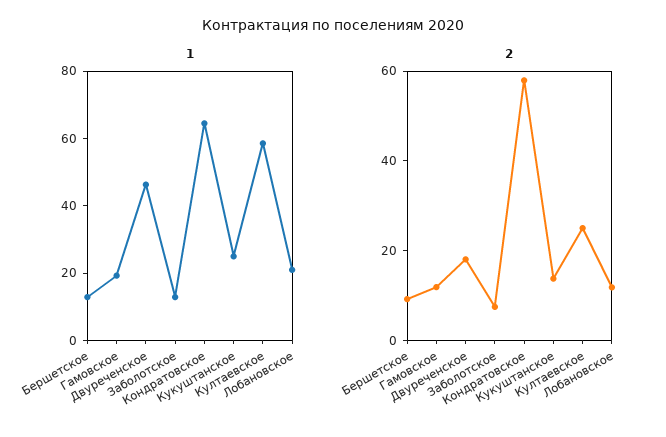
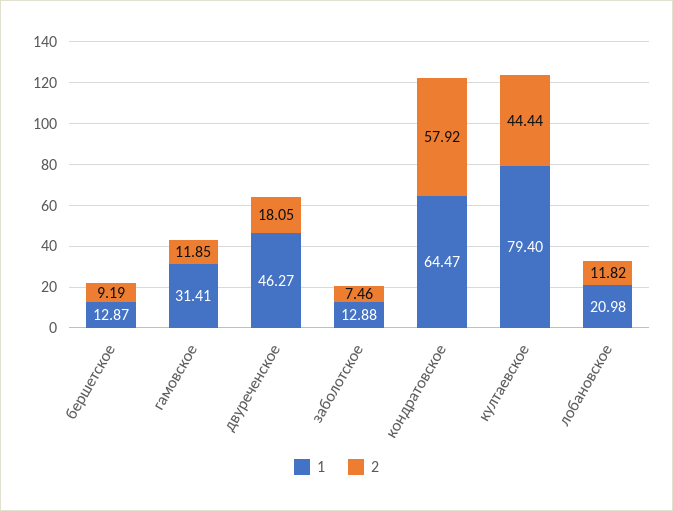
1, Гамовское: 20 -> 31.41
1, Кукуштанское: 25 -> none
1, Култаевское: 60 -> 79.4
2, Кукуштанское: 15 -> none
2, Култаевское: 25 -> 44.44

